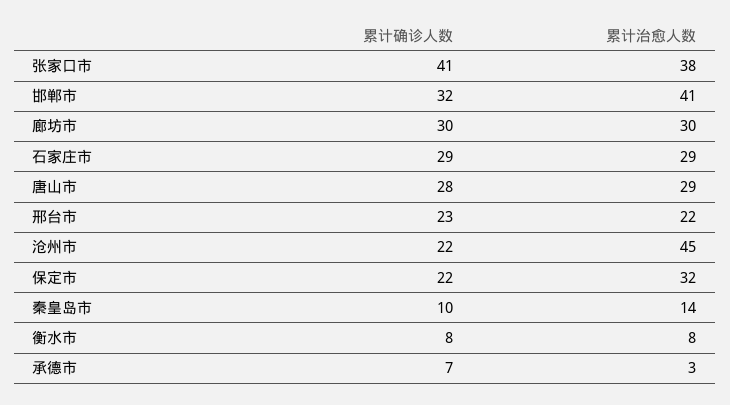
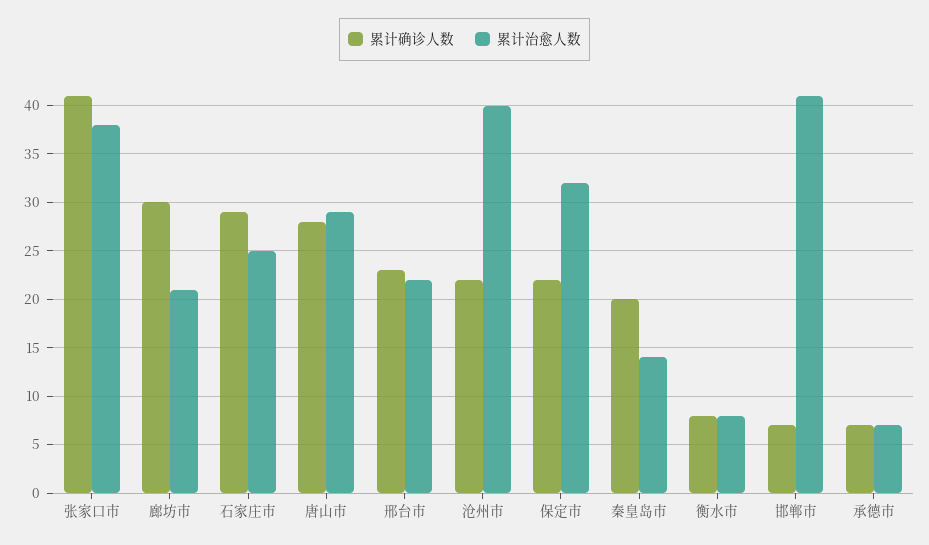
累计确诊人数, 邯郸市: 32 -> 7
累计治愈人数, 廊坊市: 30 -> 21
累计治愈人数, 石家庄市: 29 -> 25
累计治愈人数, 沧州市: 45 -> 40
累计确诊人数, 秦皇岛市: 10 -> 20
累计治愈人数, 承德市: 3 -> 7

